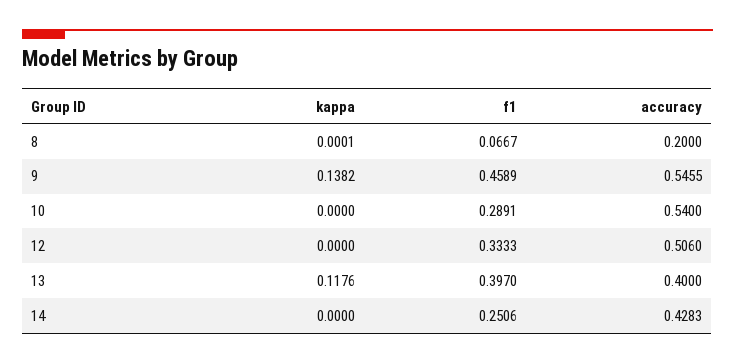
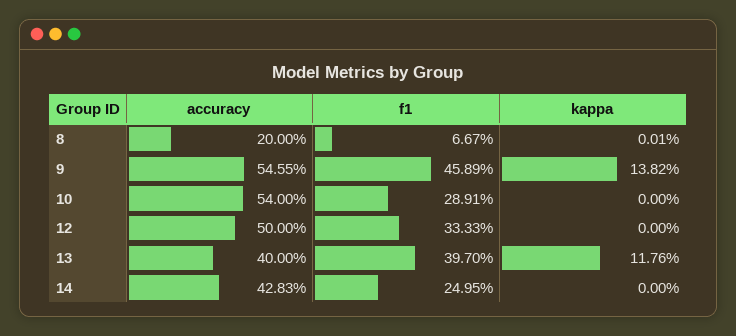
accuracy, 12: 0.506 -> 0.5
f1, 14: 0.2506 -> 0.2495

